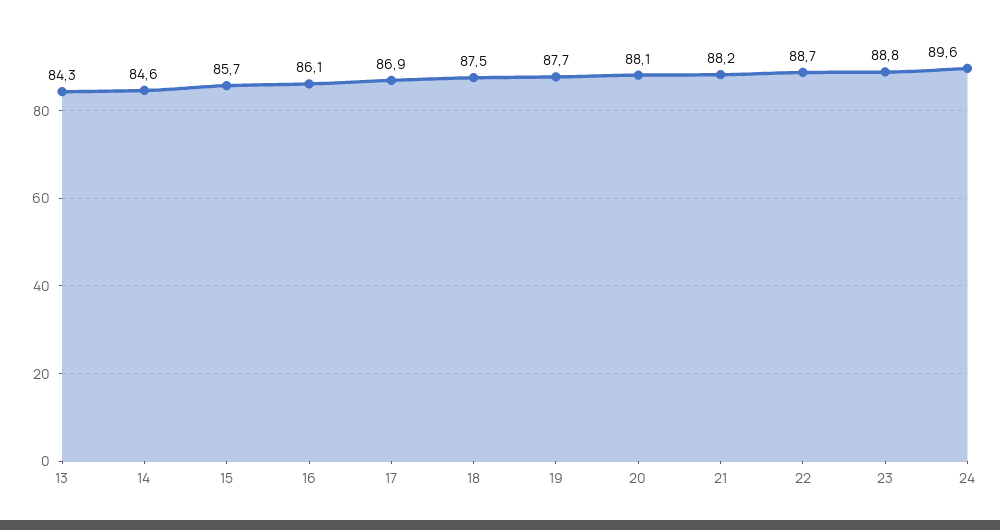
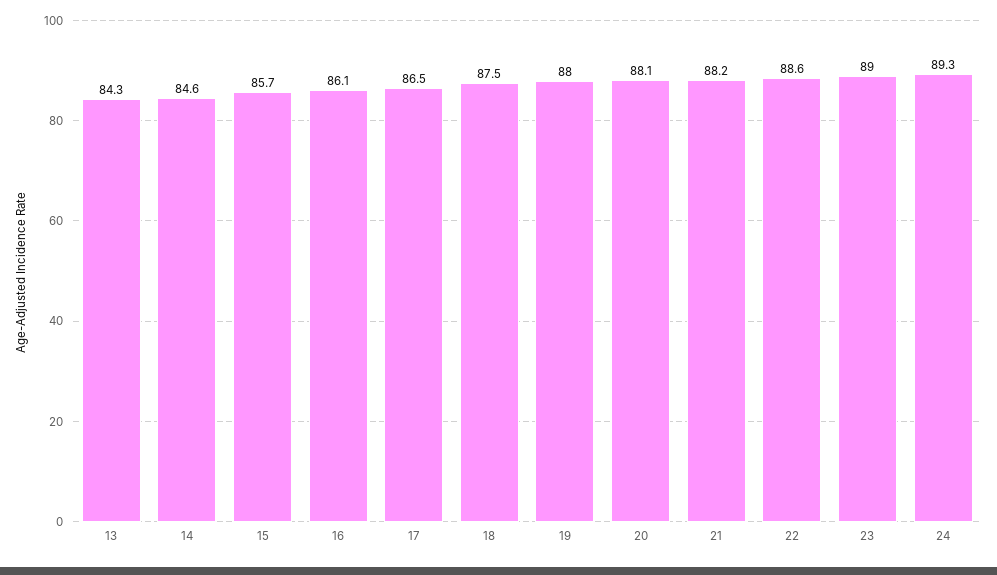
17: 86.9 -> 86.5
19: 87.7 -> 88
22: 88.7 -> 88.6
23: 88.8 -> 89
24: 89.6 -> 89.3

